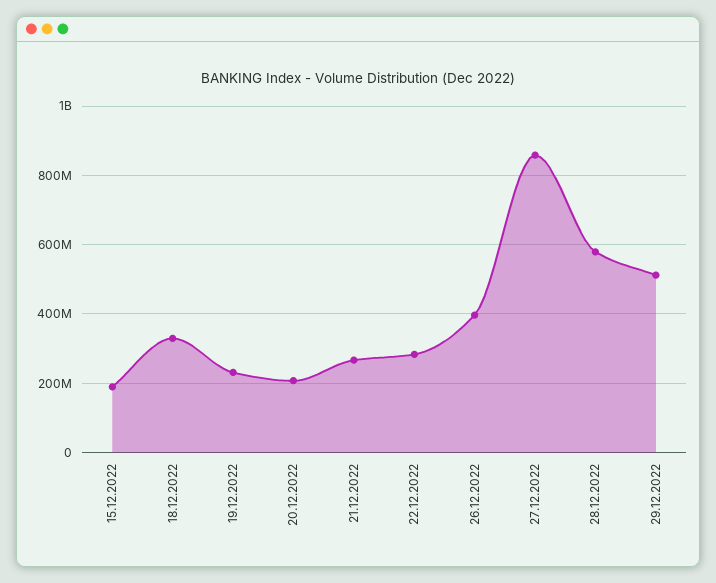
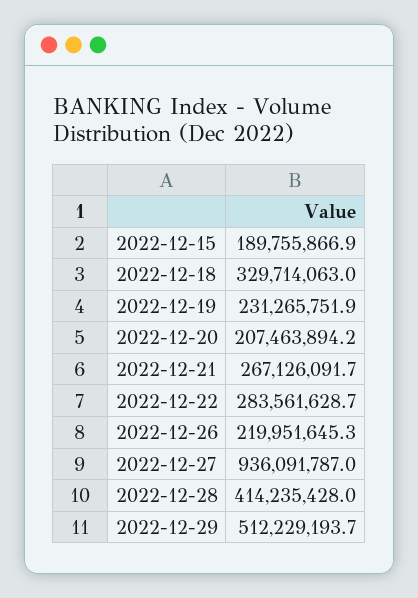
26.12.2022: 400000000 -> 219951645.3
27.12.2022: 860000000 -> 936091787
28.12.2022: 580000000 -> 414235428

